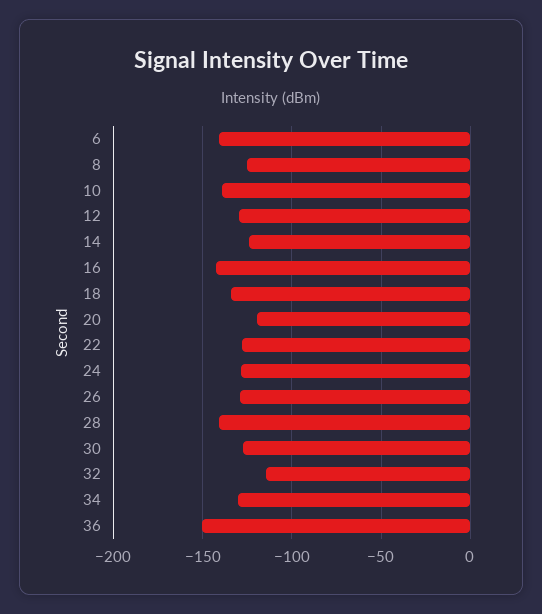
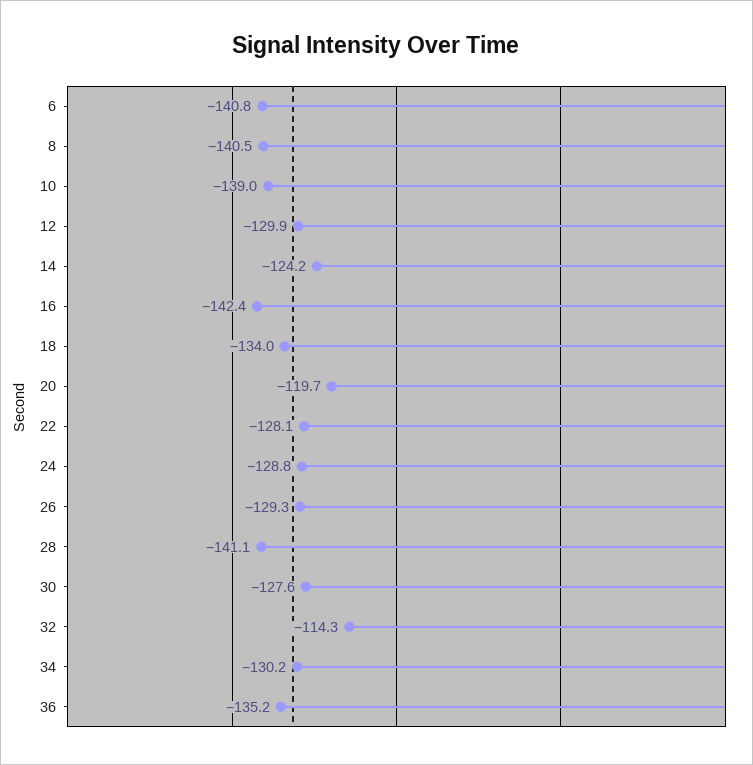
8: -125 -> -140.5
36: -150 -> -135.2

